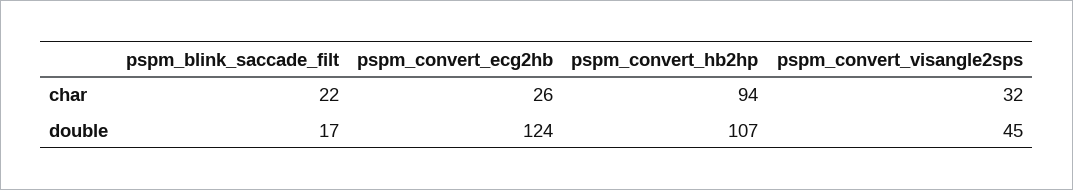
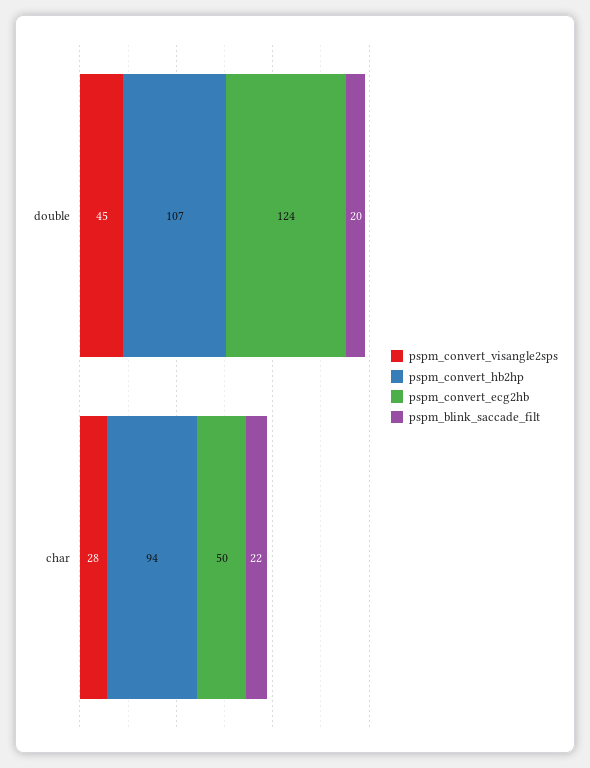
pspm_convert_ecg2hb, char: 26 -> 50
pspm_convert_visangle2sps, char: 32 -> 28
pspm_blink_saccade_filt, double: 17 -> 20

